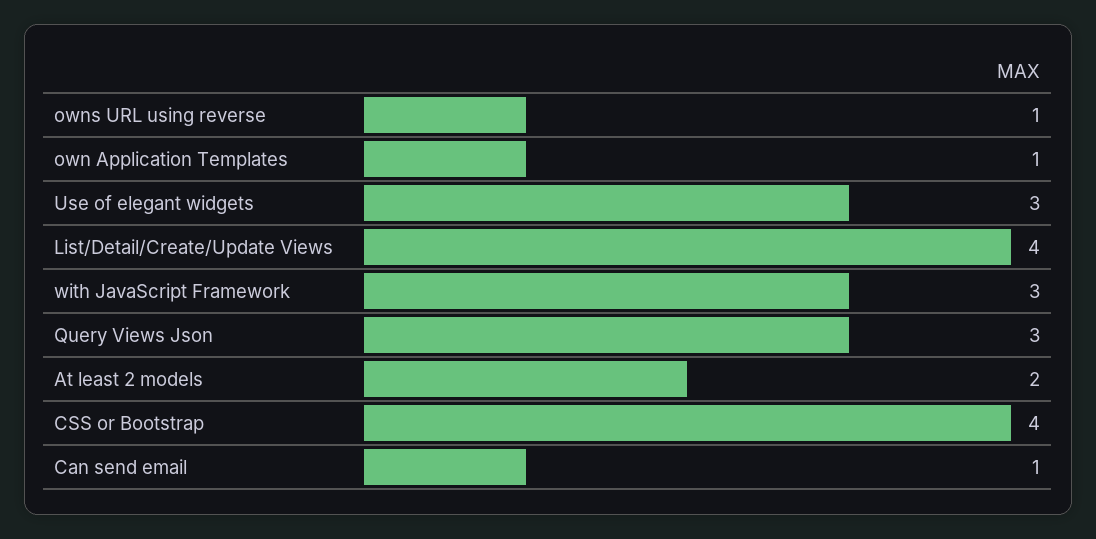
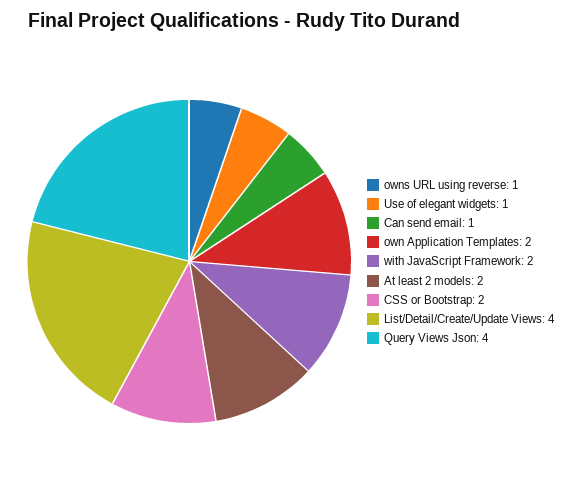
own Application Templates: 1 -> 2
Use of elegant widgets: 3 -> 1
with JavaScript Framework: 3 -> 2
Query Views Json: 3 -> 4
CSS or Bootstrap: 4 -> 2

